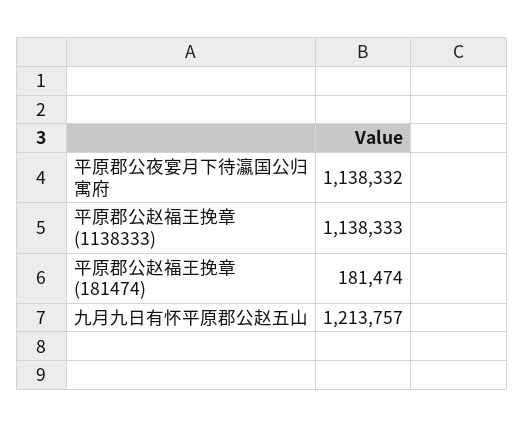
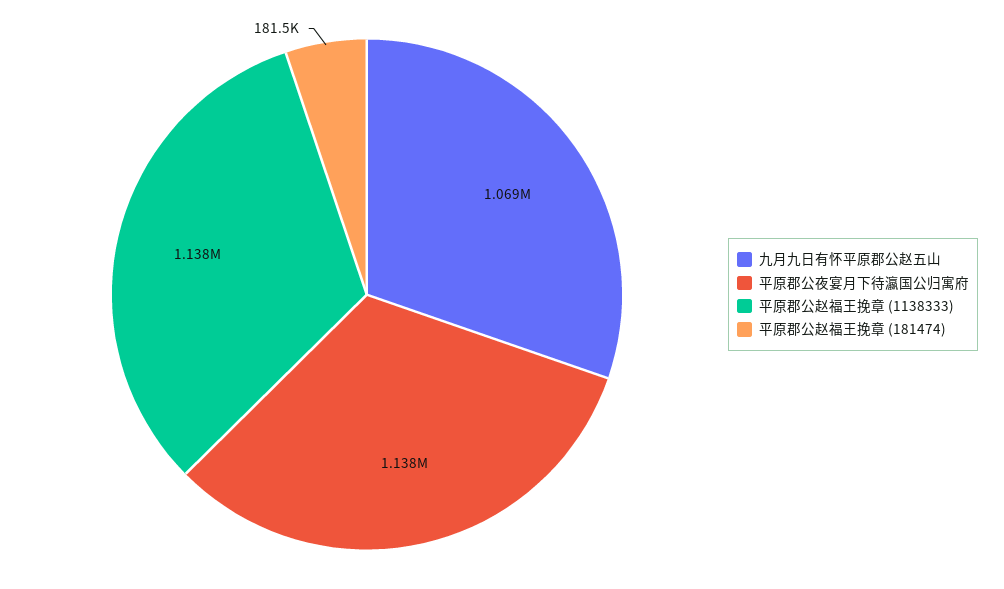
九月九日有怀平原郡公赵五山: 1213757 -> 1069000

